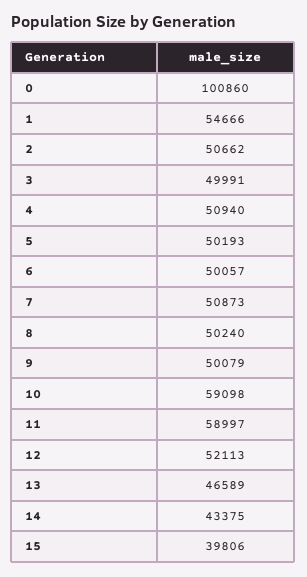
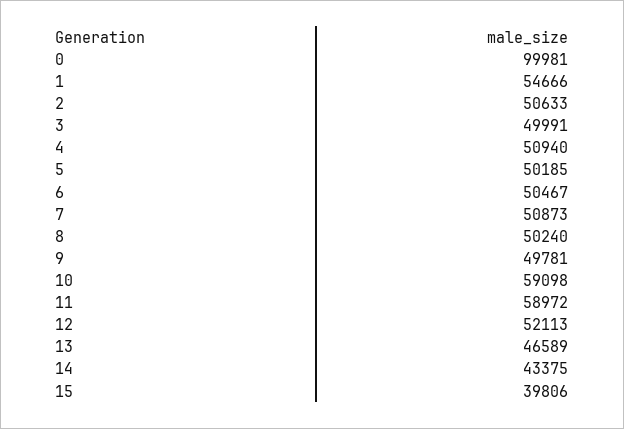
0: 100860 -> 99981
2: 50662 -> 50633
5: 50193 -> 50185
6: 50057 -> 50467
9: 50079 -> 49781
11: 58997 -> 58972

